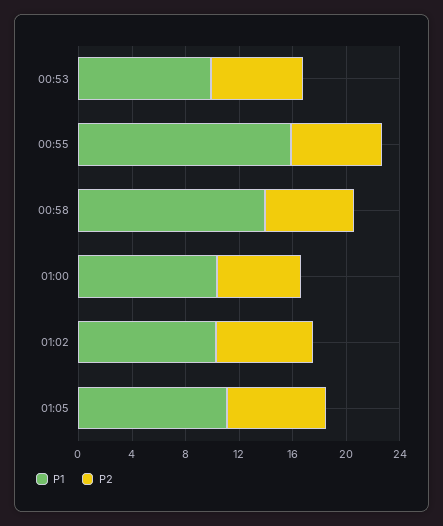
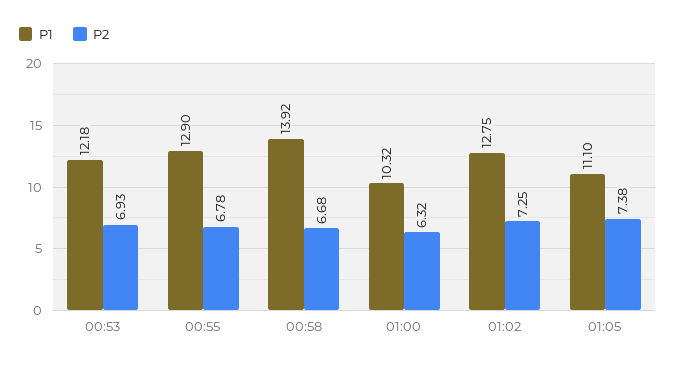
P1, 00:53: 10 -> 12.18
P1, 00:55: 16 -> 12.9
P1, 01:02: 10 -> 12.75

